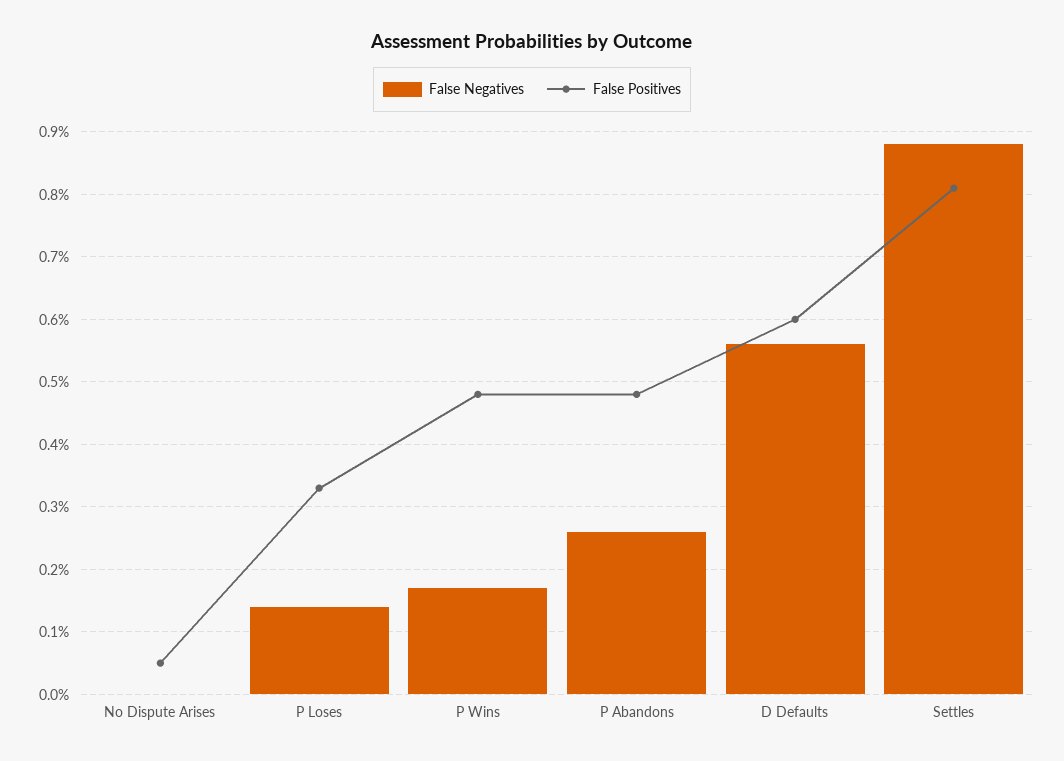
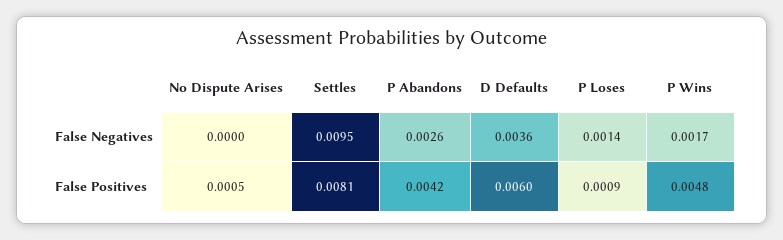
False Positives, P Loses: 0.0033 -> 0.0009
False Positives, P Abandons: 0.0048 -> 0.0042
False Negatives, D Defaults: 0.0056 -> 0.0036
False Negatives, Settles: 0.0088 -> 0.0095

